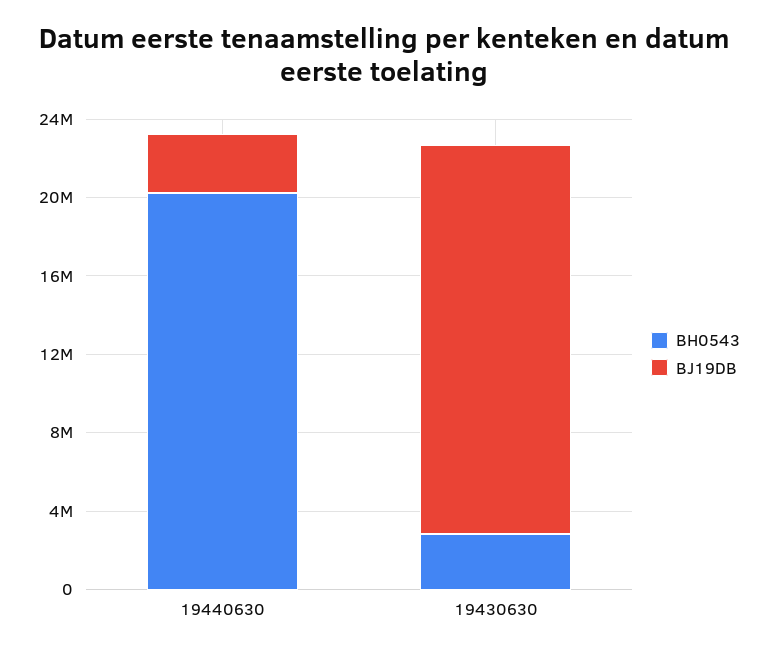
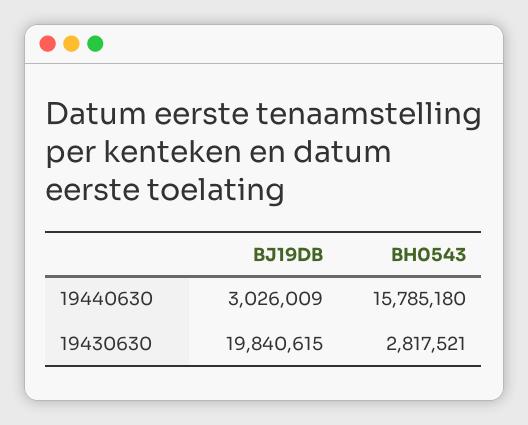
BH0543, 19440630: 20000000 -> 15785180

